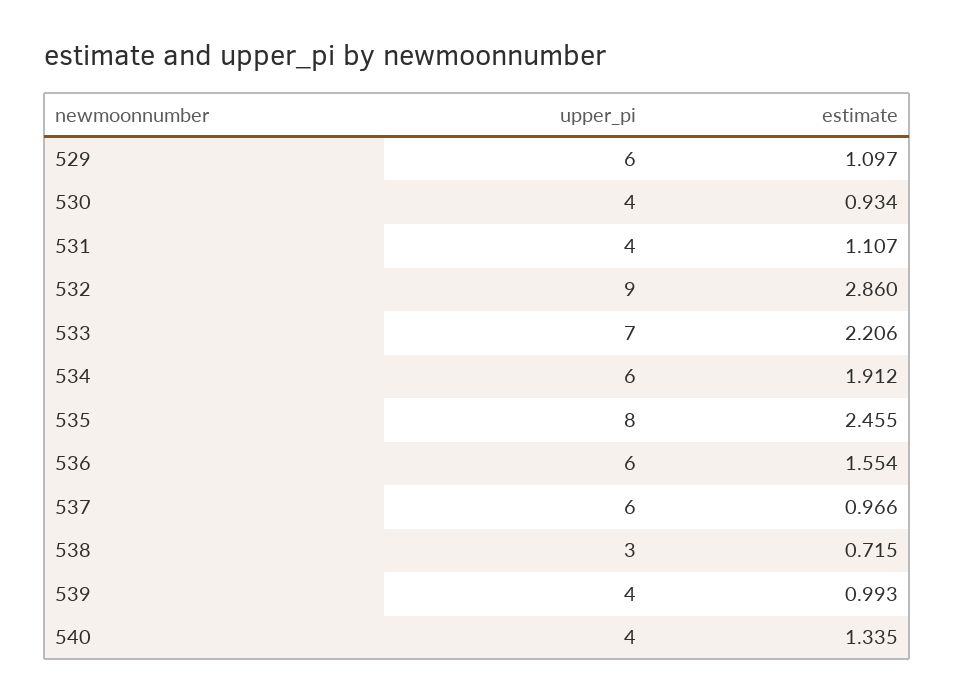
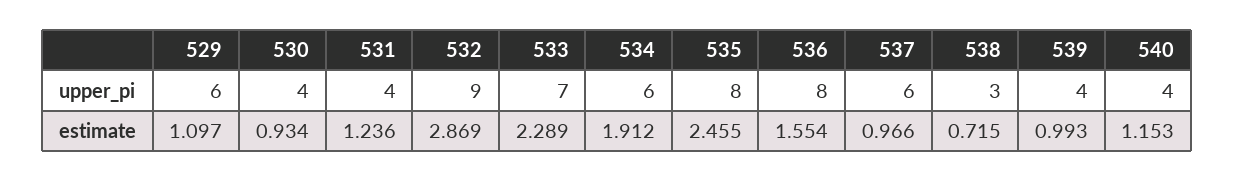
estimate, 531: 1.107 -> 1.236
estimate, 532: 2.86 -> 2.869
estimate, 533: 2.206 -> 2.289
upper_pi, 536: 6 -> 8
estimate, 540: 1.335 -> 1.153

